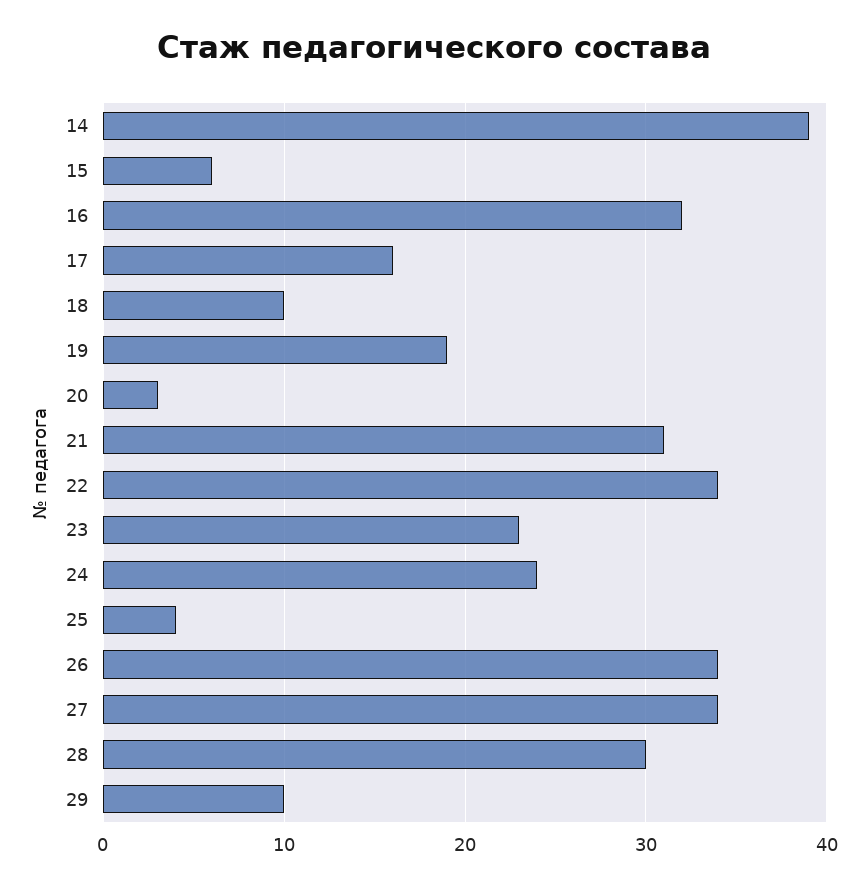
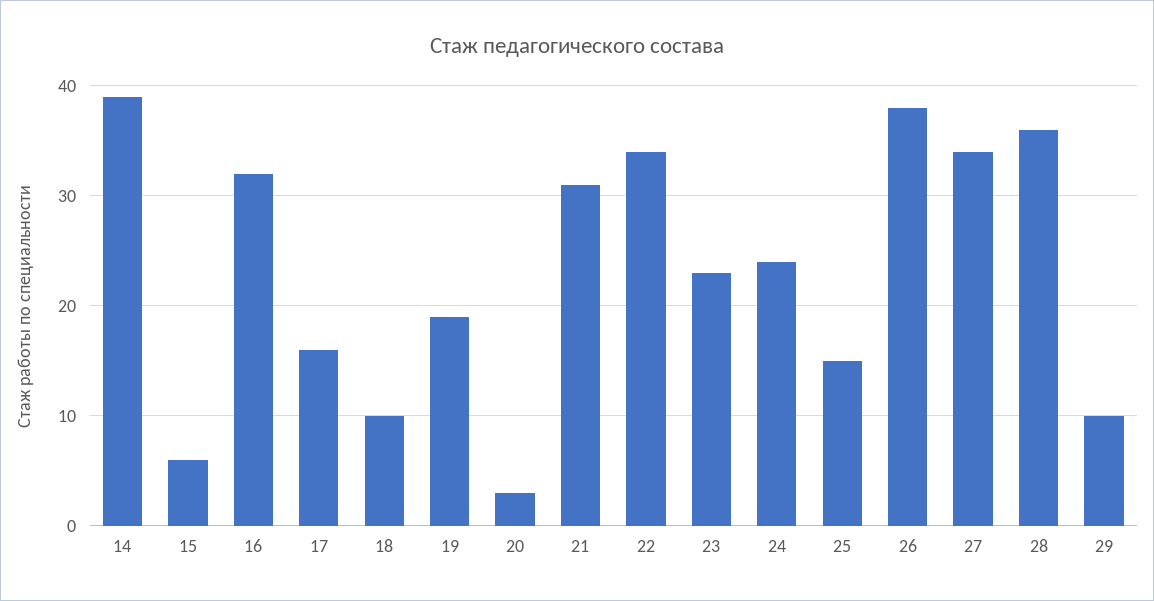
25: 4 -> 15
26: 34 -> 38
28: 30 -> 36

